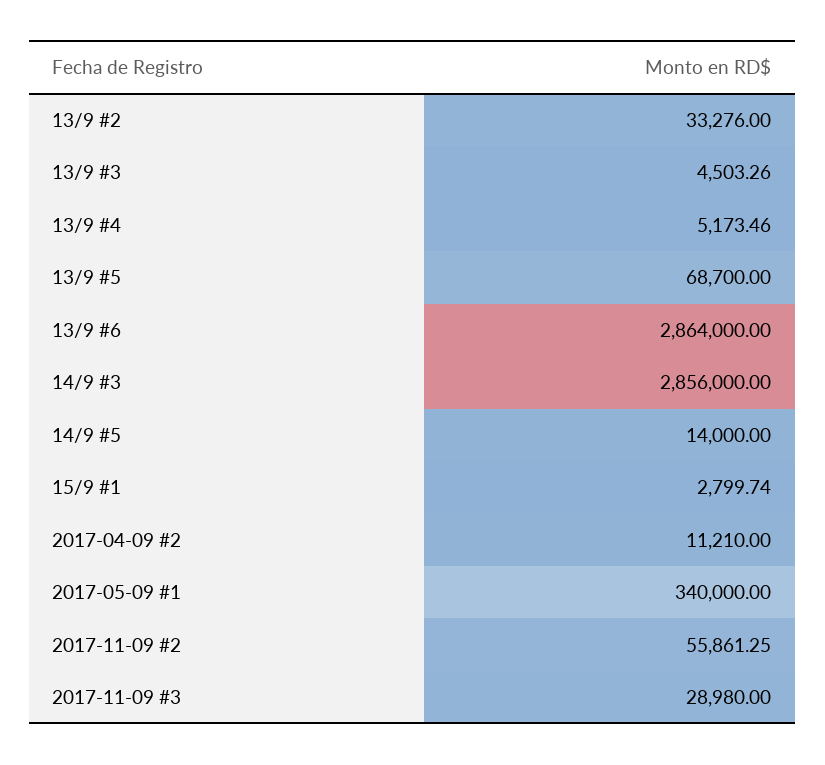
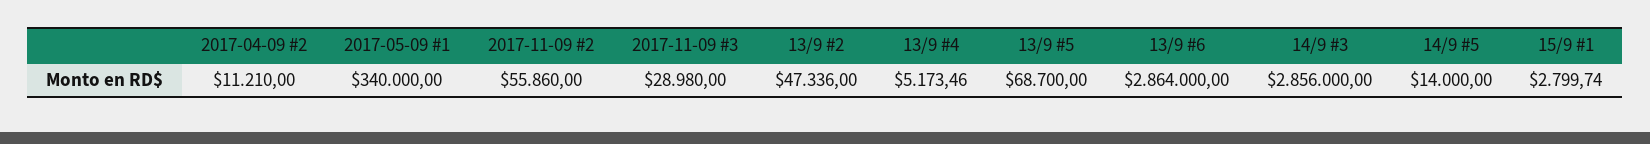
13/9 #2: 33276 -> 47336
13/9 #3: 4503.26 -> none
2017-11-09 #2: 55861.25 -> 55860

